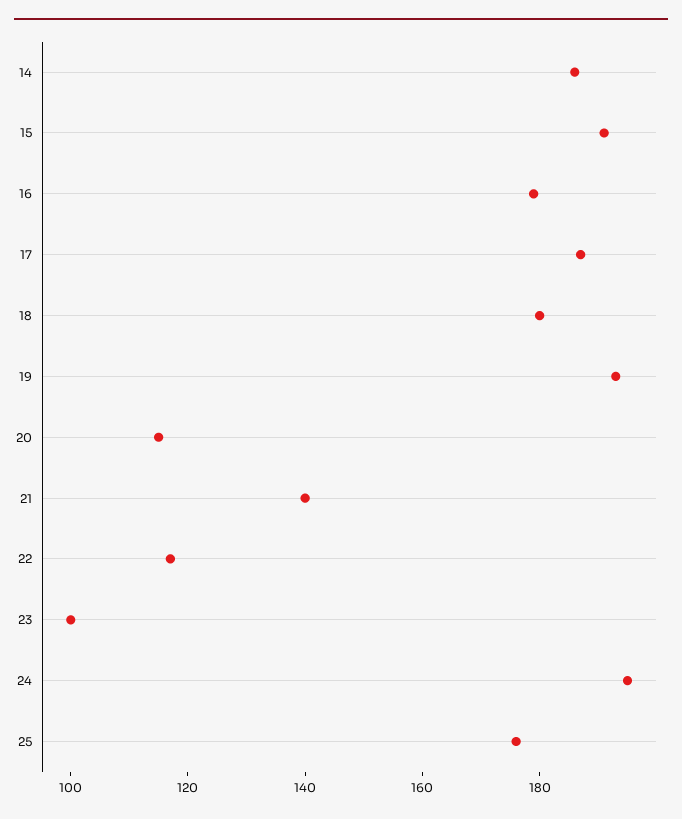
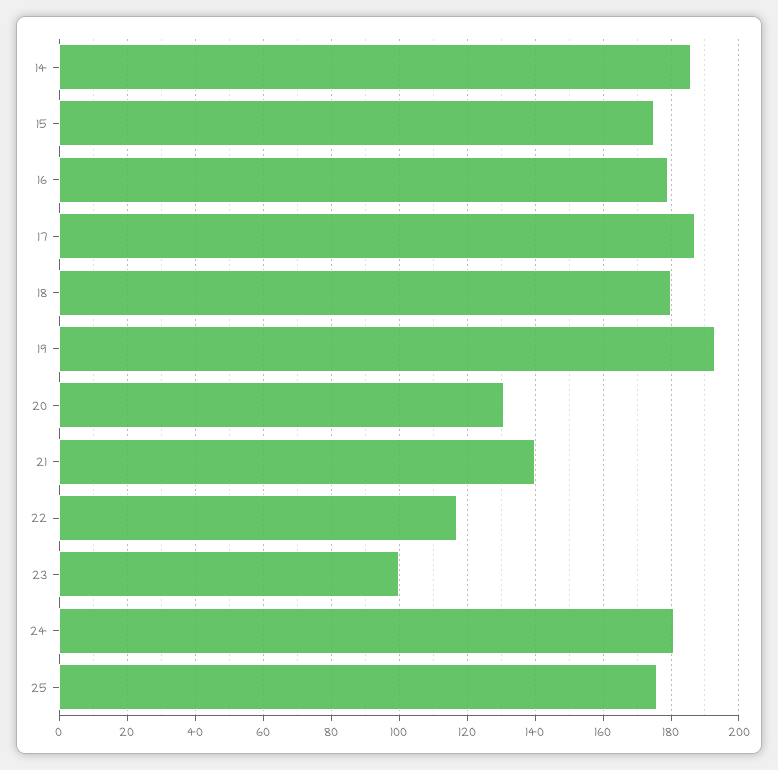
15: 190 -> 175
20: 115 -> 130
24: 195 -> 180

